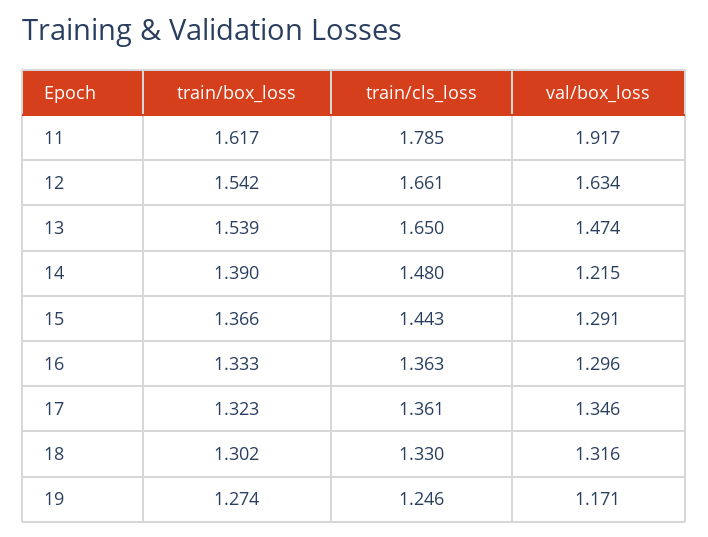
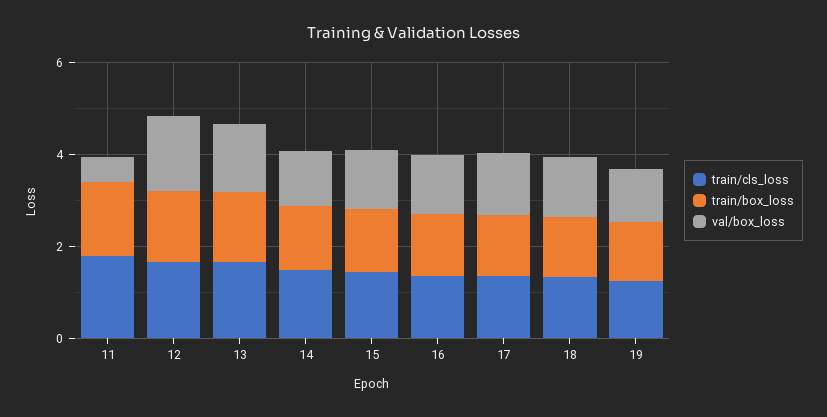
val/box_loss, 11: 1.917 -> 0.5

